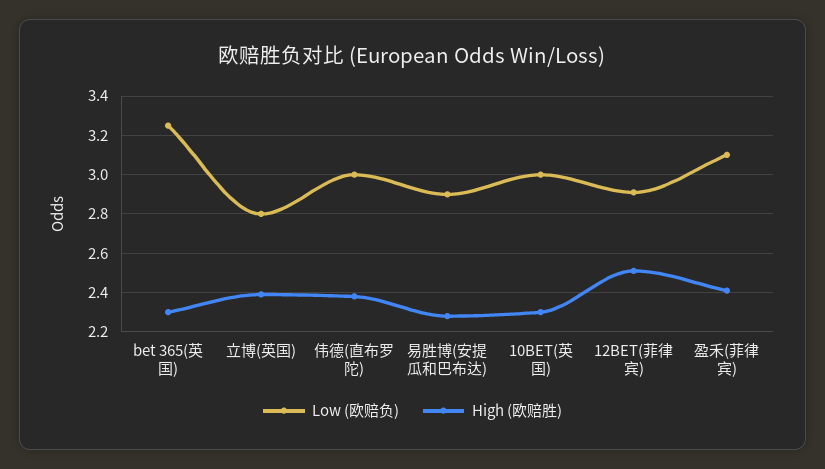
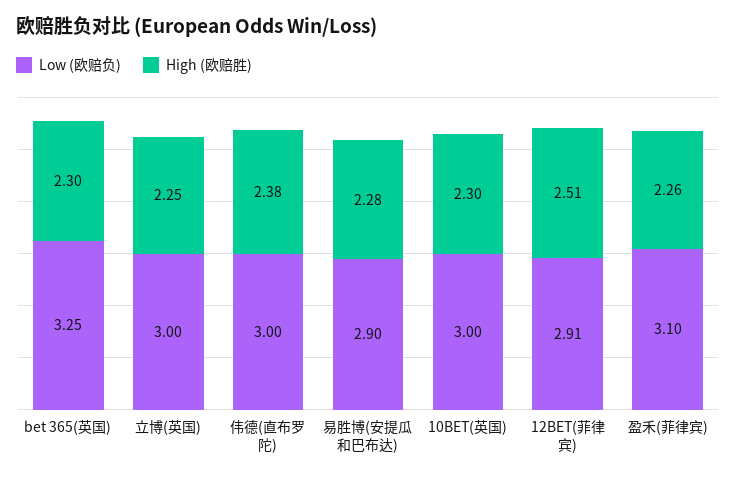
Low (欧赔负), 立博(英国): 2.8 -> 3
High (欧赔胜), 立博(英国): 2.4 -> 2.25
High (欧赔胜), 盈禾(菲律宾): 2.4 -> 2.26

